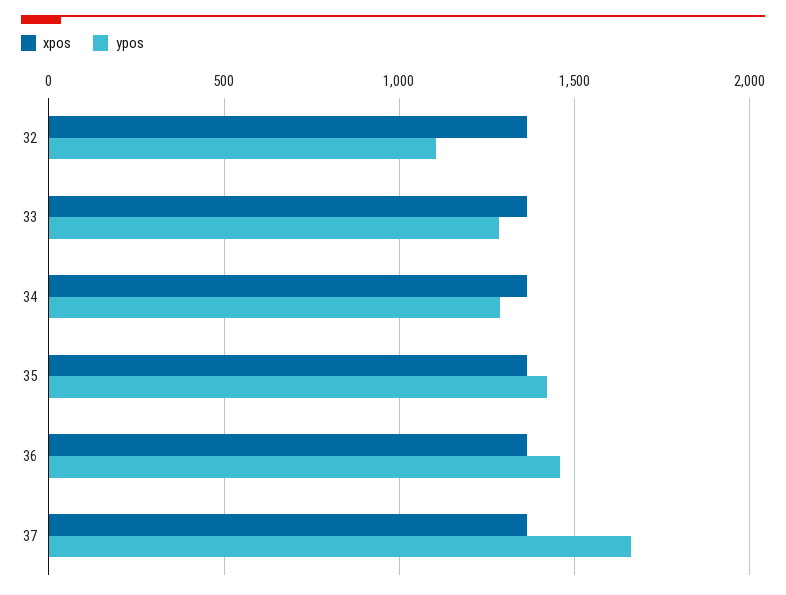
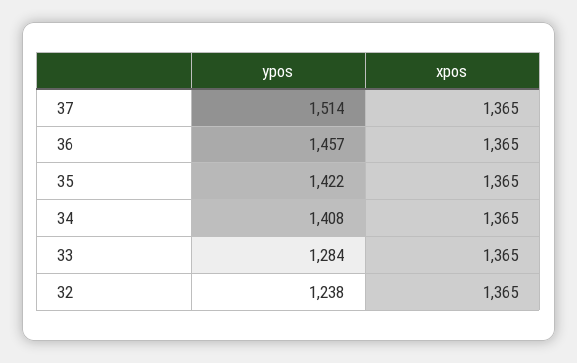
ypos, 32: 1100 -> 1238
ypos, 34: 1300 -> 1408
ypos, 37: 1650 -> 1514

